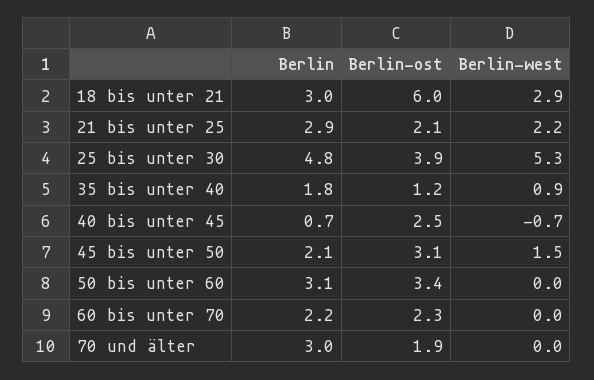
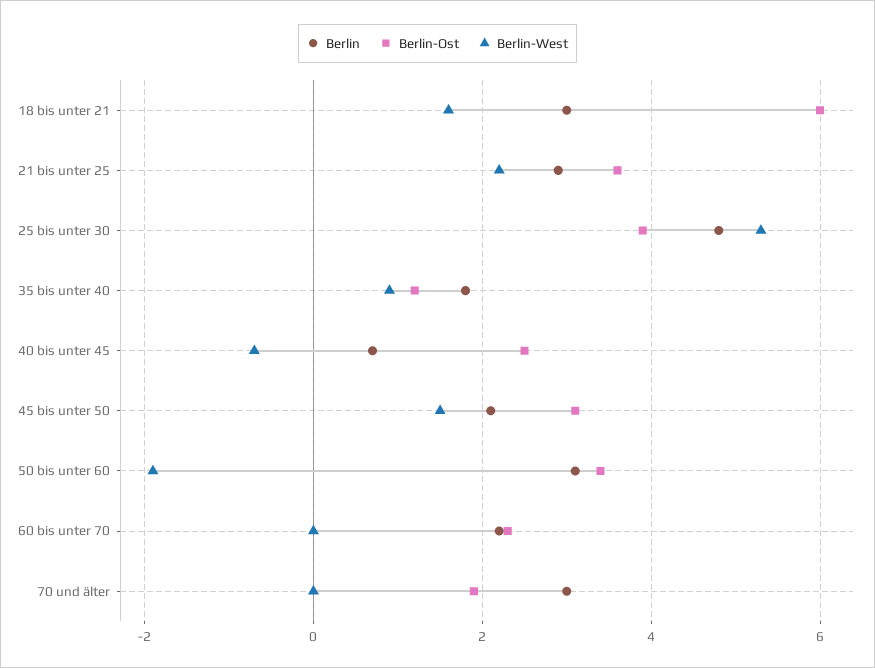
Berlin-west, 18 bis unter 21: 2.9 -> 1.5
Berlin-ost, 21 bis unter 25: 2.1 -> 3.5
Berlin-west, 50 bis unter 60: 0 -> -2

